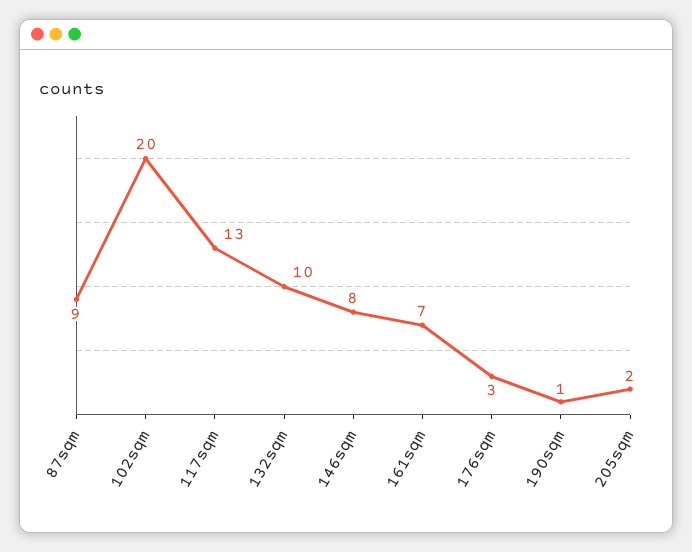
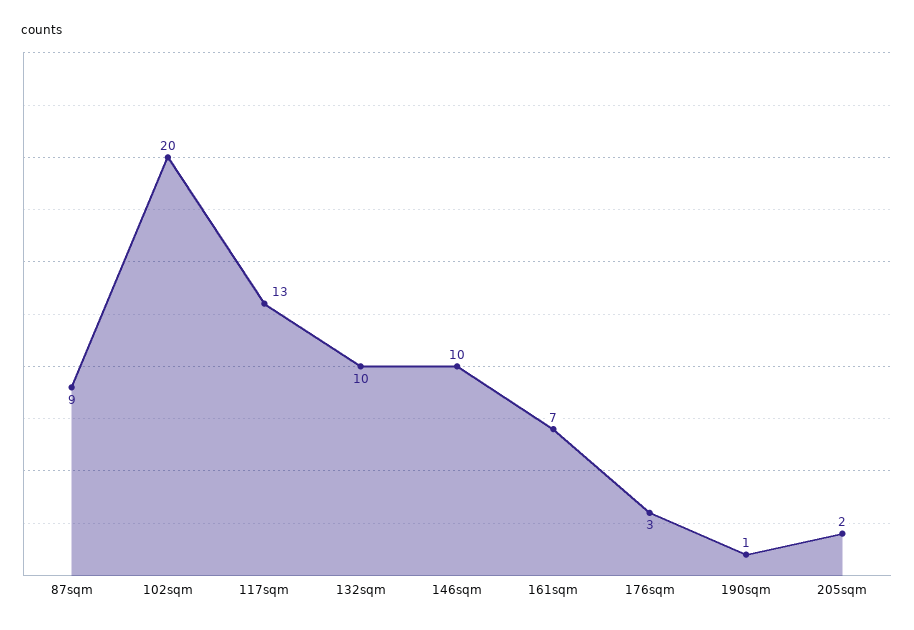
146sqm: 8 -> 10

